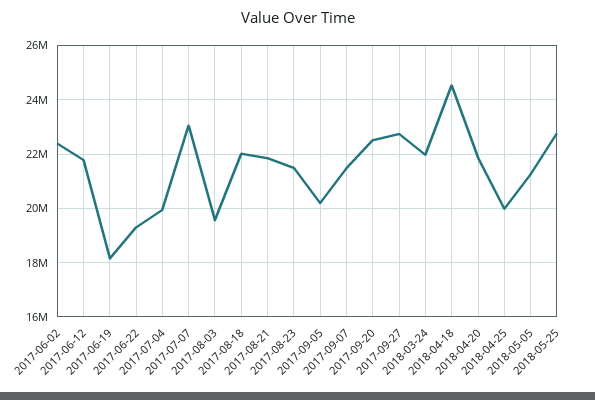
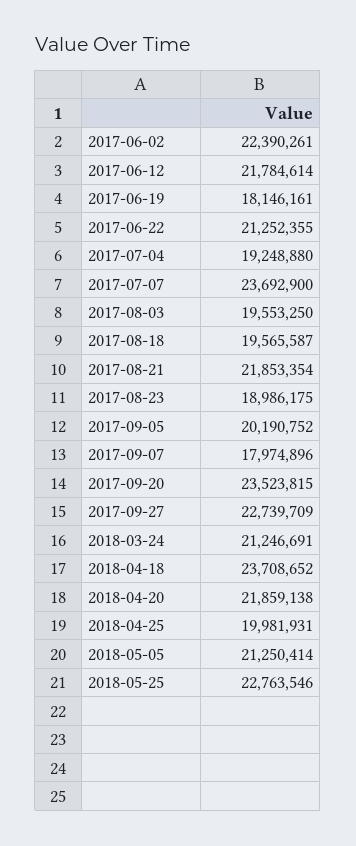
2017-06-22: 19250000 -> 21252355
2017-07-04: 20000000 -> 19248880
2017-07-07: 23000000 -> 23692900
2017-08-18: 22000000 -> 19565587
2017-08-23: 21500000 -> 18986175
2017-09-07: 21500000 -> 17974896
2017-09-20: 22500000 -> 23523815
2018-03-24: 22000000 -> 21246691
2018-04-18: 24500000 -> 23708652

